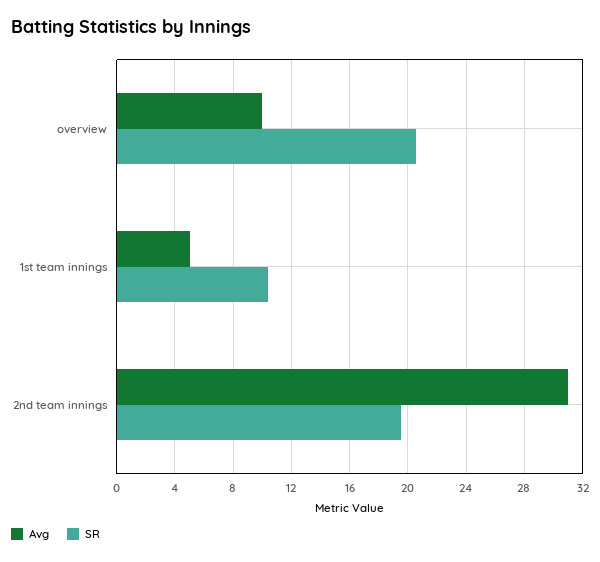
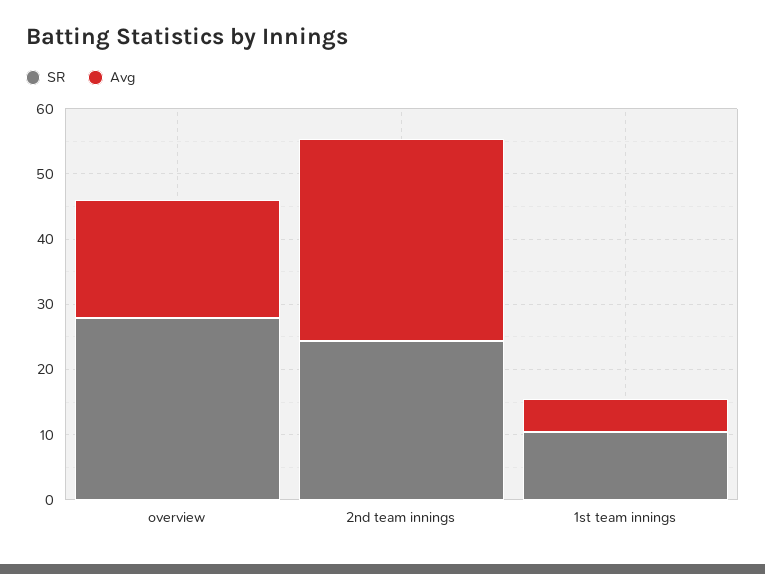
Avg, overview: 10 -> 18
SR, overview: 20.5 -> 28
SR, 2nd team innings: 19.5 -> 24

